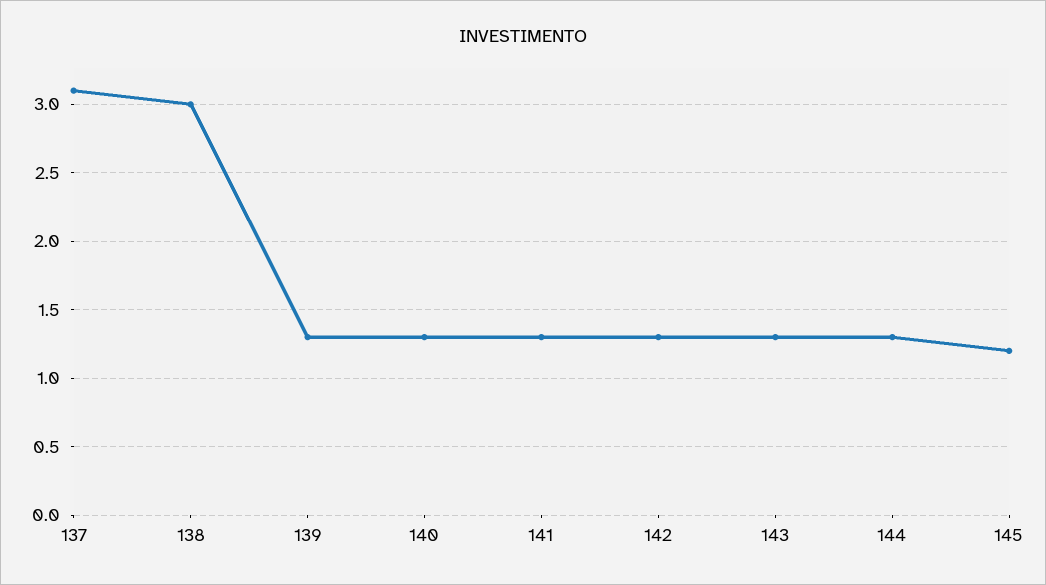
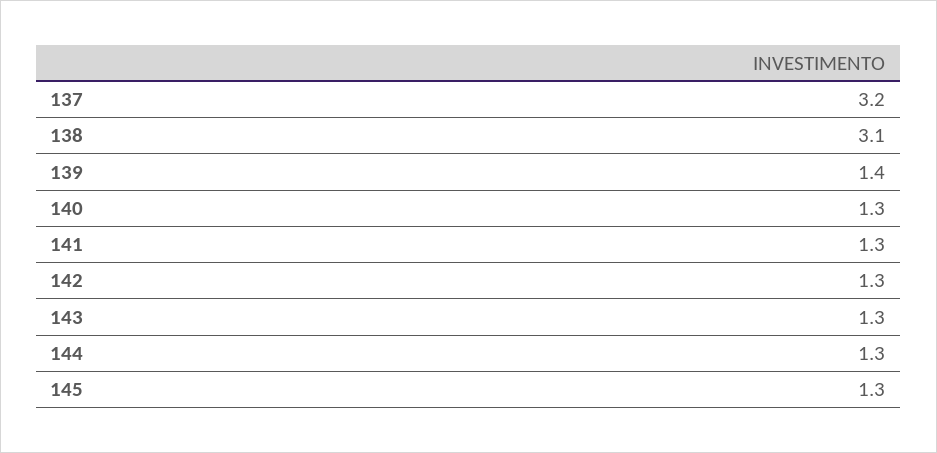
137: 3.1 -> 3.2
138: 3 -> 3.1
139: 1.3 -> 1.4
145: 1.2 -> 1.3

